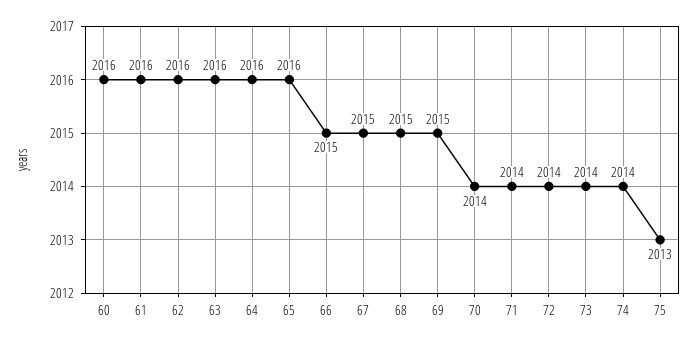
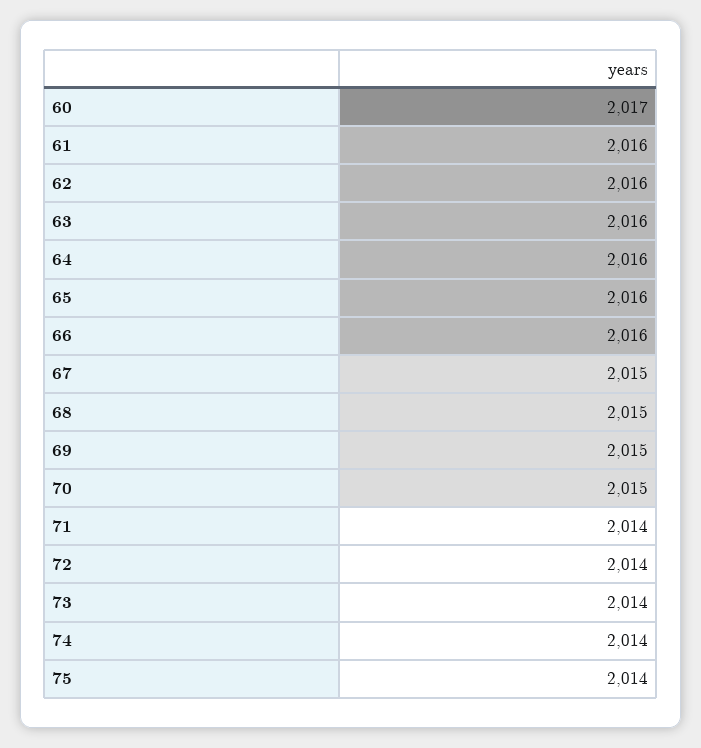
60: 2016 -> 2017
66: 2015 -> 2016
70: 2014 -> 2015
75: 2013 -> 2014

